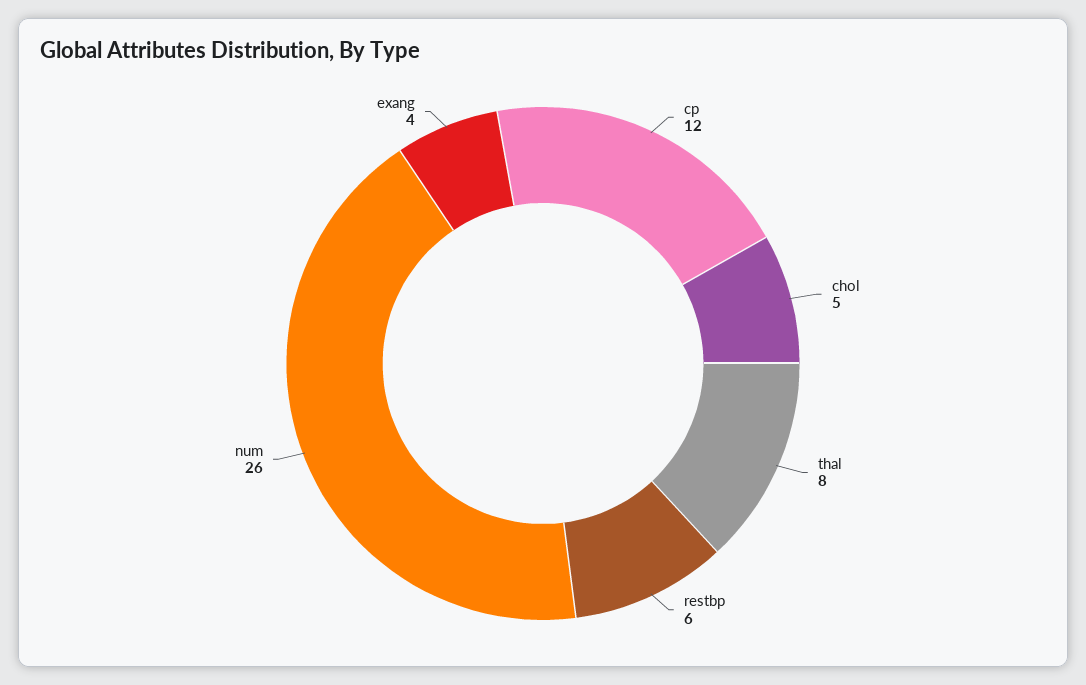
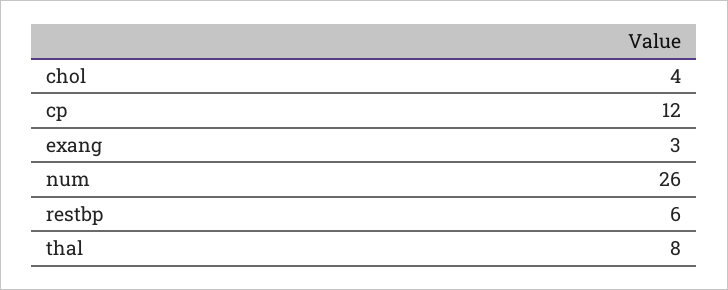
chol: 5 -> 4
exang: 4 -> 3

